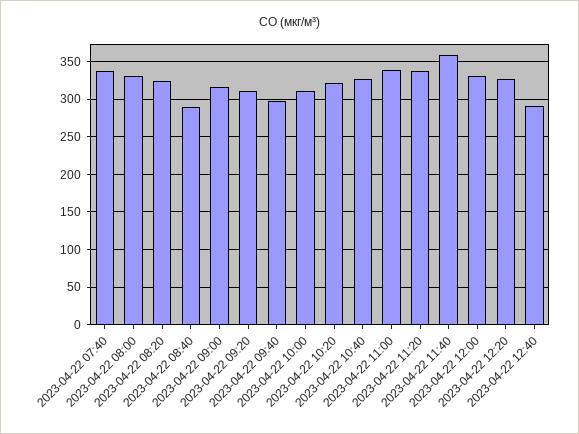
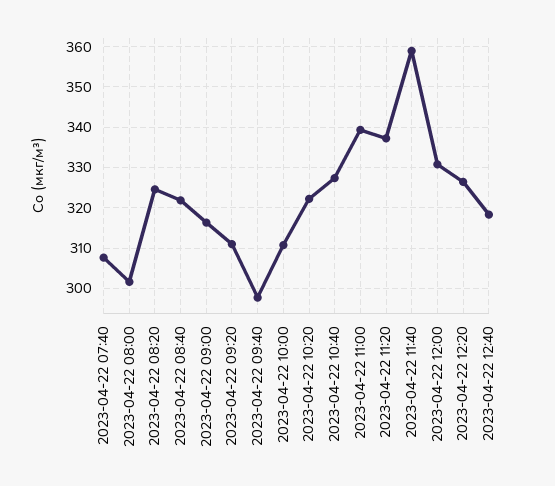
2023-04-22 07:40: 340 -> 308
2023-04-22 08:00: 330 -> 302
2023-04-22 08:40: 290 -> 322
2023-04-22 12:40: 290 -> 318

